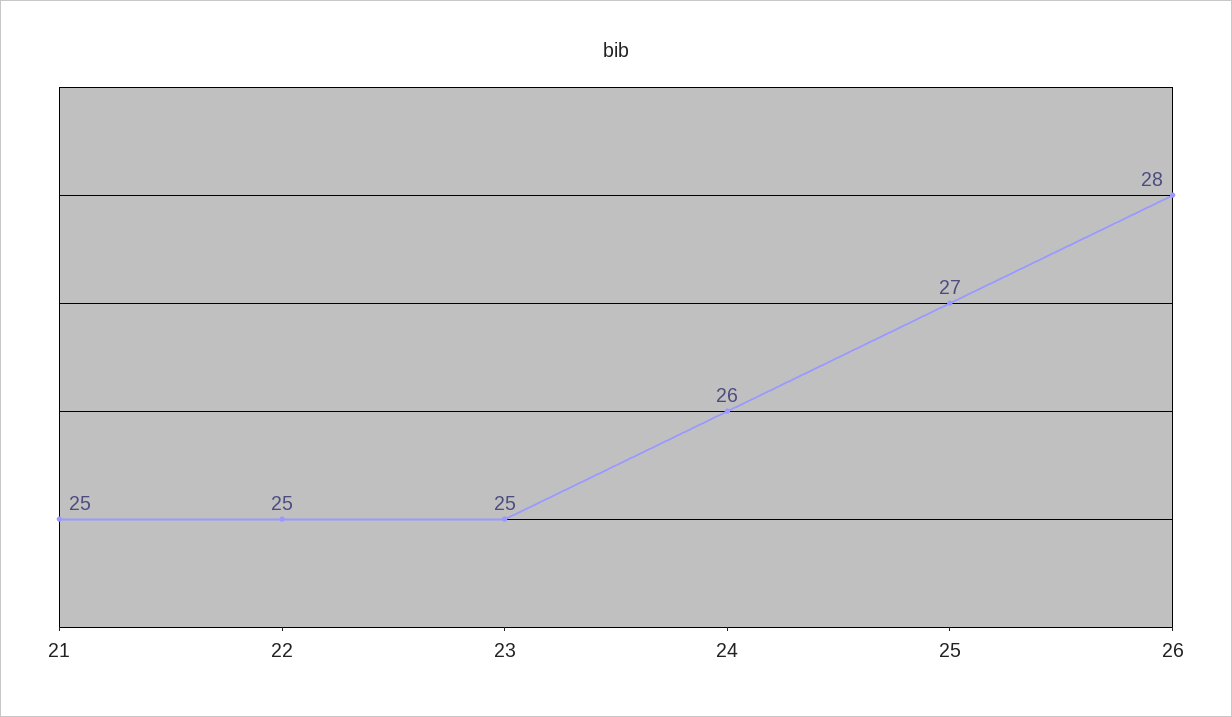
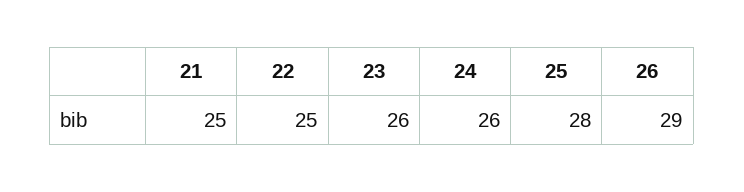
23: 25 -> 26
25: 27 -> 28
26: 28 -> 29

